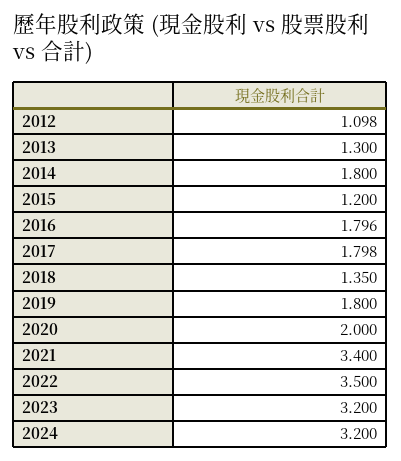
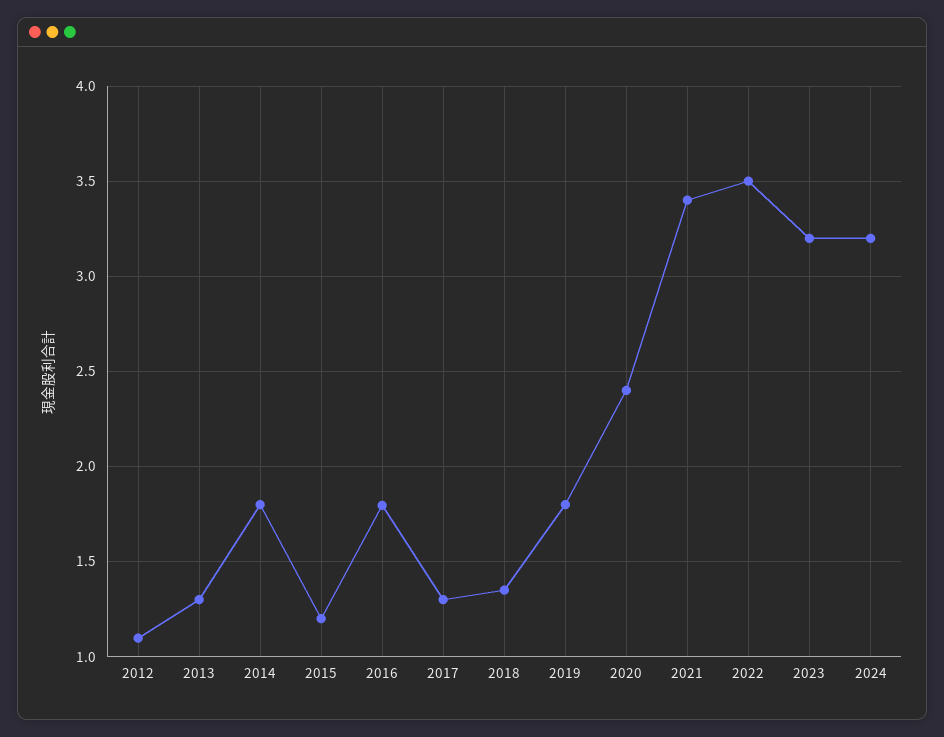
2017: 1.798 -> 1.3
2020: 2 -> 2.4

